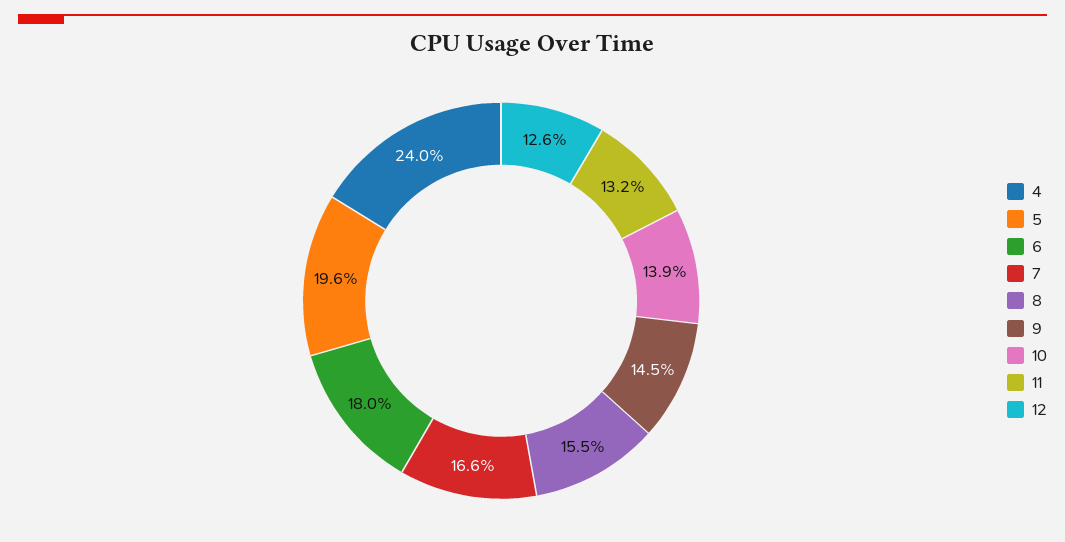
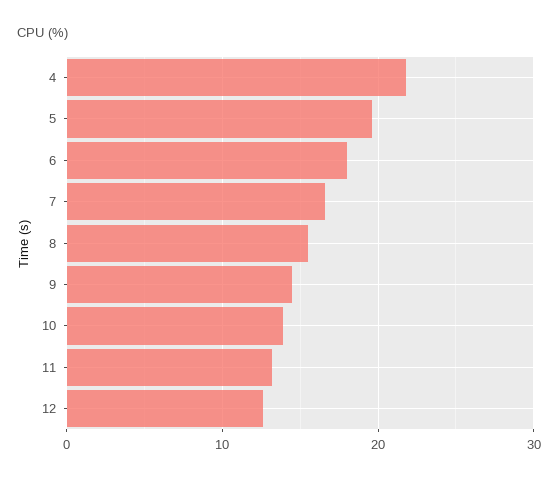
4: 24 -> 22

